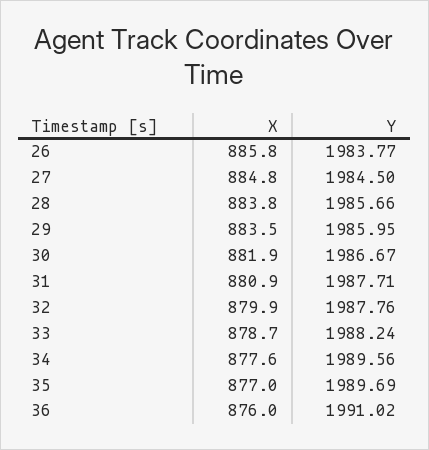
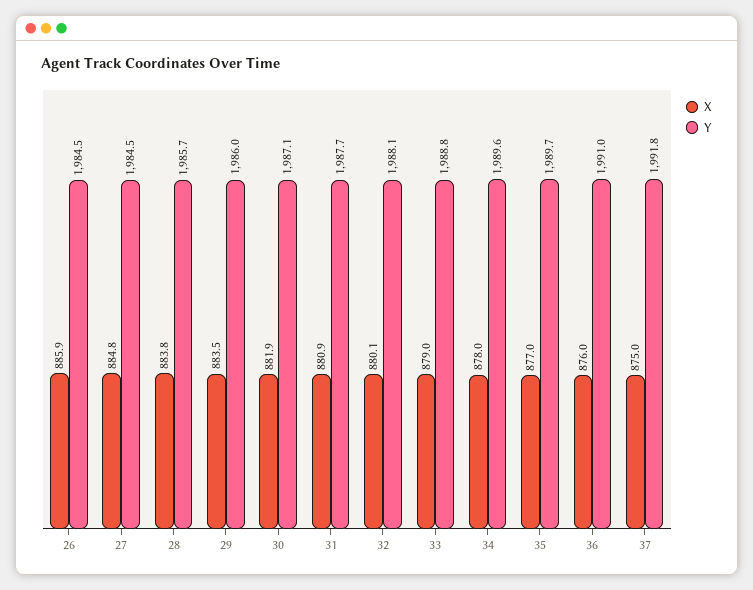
X, 26: 885.8 -> 885.9
Y, 26: 1983.77 -> 1984.5
Y, 30: 1986.67 -> 1987.1
X, 32: 879.9 -> 880.1
Y, 32: 1987.76 -> 1988.1
X, 33: 878.7 -> 879
Y, 33: 1988.24 -> 1988.8
X, 34: 877.6 -> 878
X, 37: none -> 875
Y, 37: none -> 1991.8

